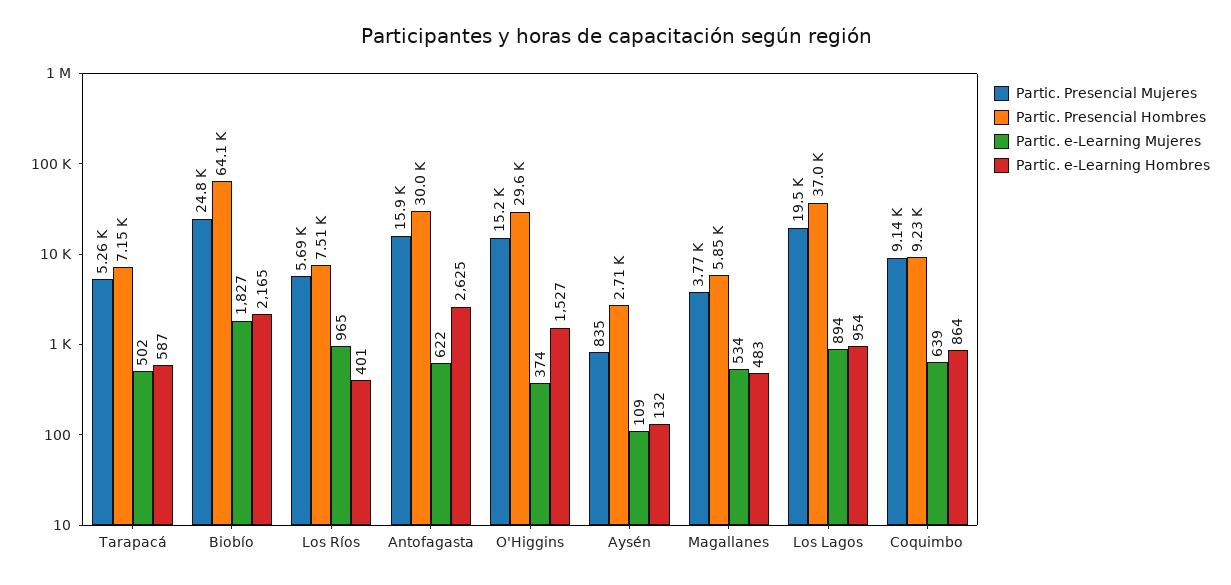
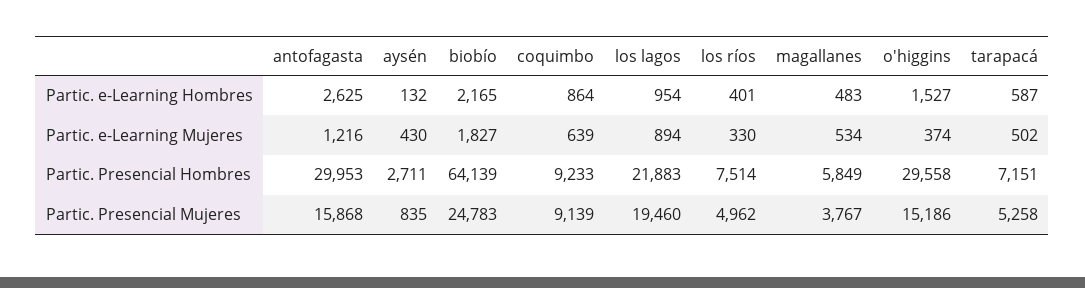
Partic. Presencial Mujeres, Los Ríos: 5690 -> 4962
Partic. e-Learning Mujeres, Los Ríos: 965 -> 330
Partic. e-Learning Mujeres, Antofagasta: 622 -> 1216
Partic. e-Learning Mujeres, Aysén: 109 -> 430
Partic. Presencial Hombres, Los Lagos: 37000 -> 21883

